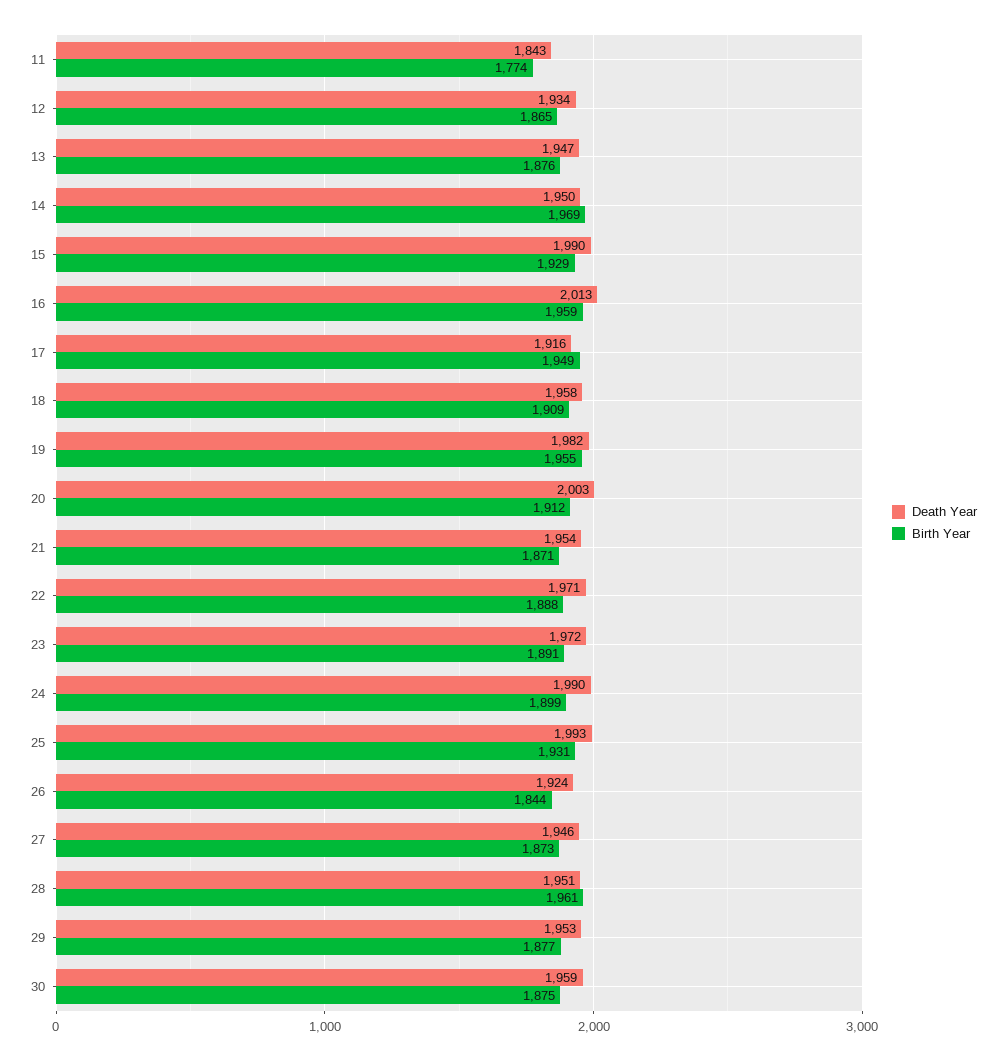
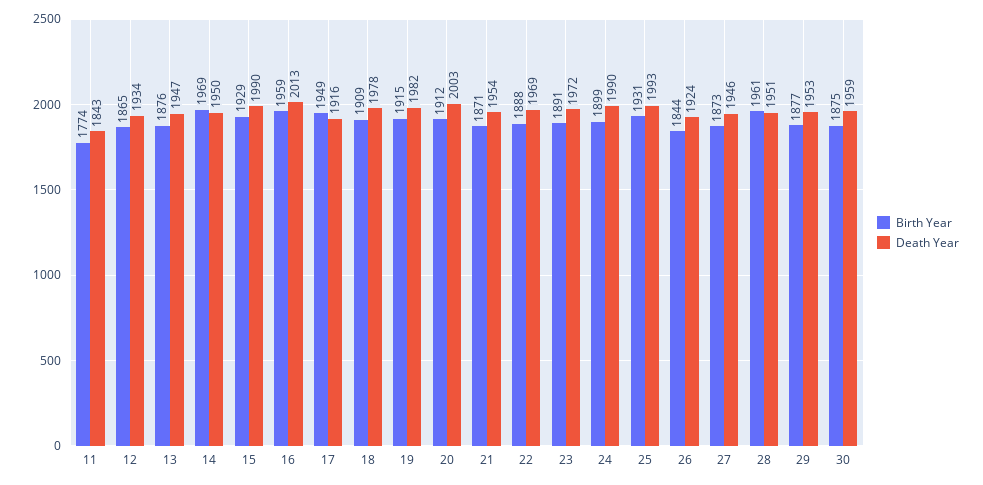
Death Year, 18: 1958 -> 1978
Birth Year, 19: 1955 -> 1915
Death Year, 22: 1971 -> 1969

